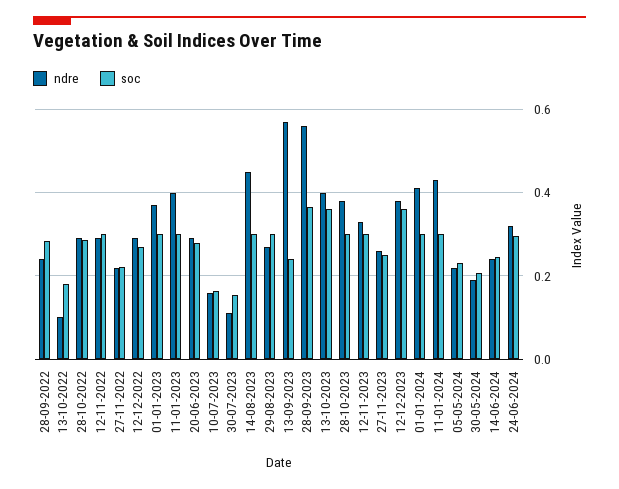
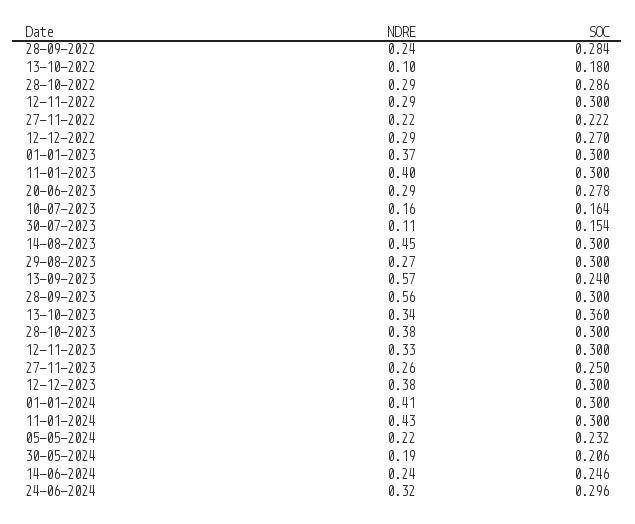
soc, 28-09-2023: 0.36 -> 0.3
ndre, 13-10-2023: 0.4 -> 0.34
soc, 12-12-2023: 0.36 -> 0.3

